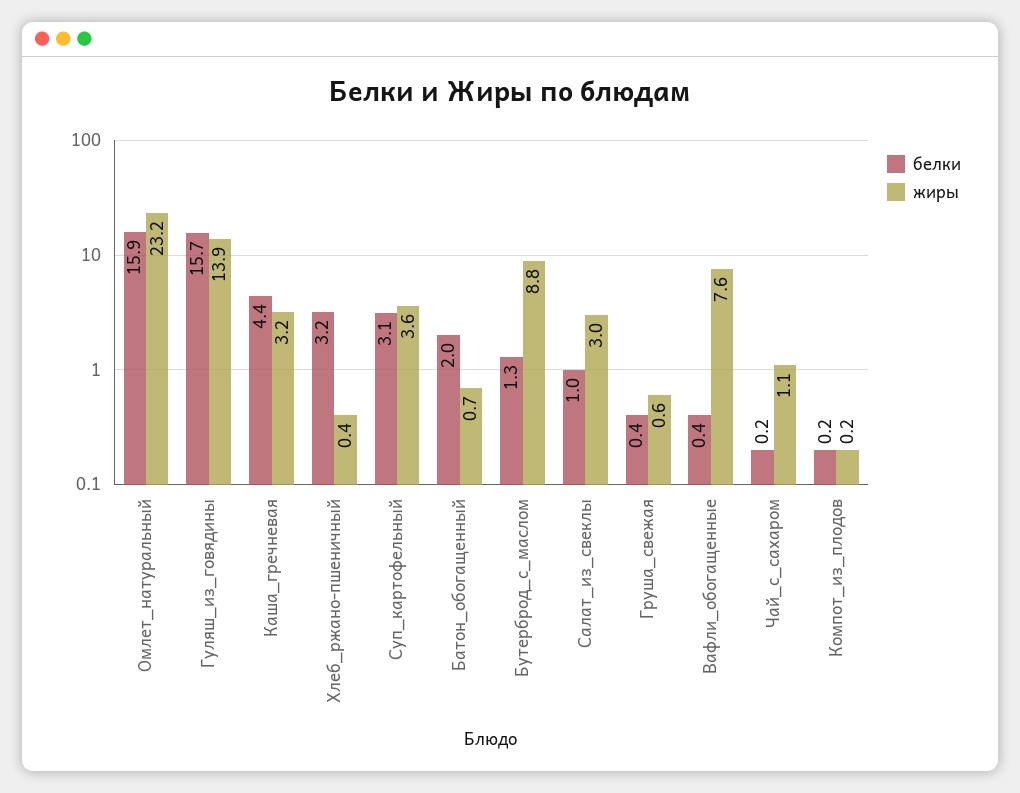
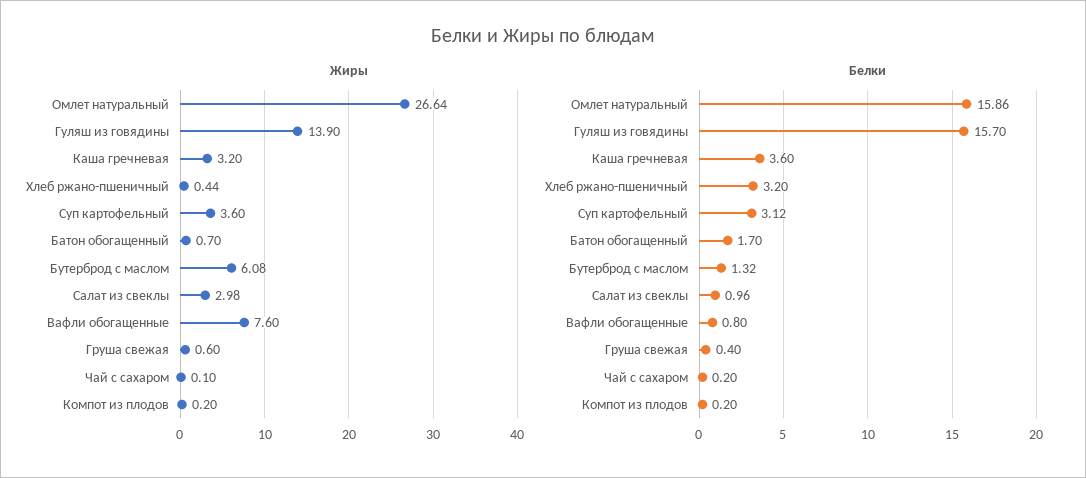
жиры, Омлет_натуральный: 23.2 -> 26.64
белки, Каша_гречневая: 4.4 -> 3.6
белки, Батон_обогащенный: 2 -> 1.7
жиры, Бутерброд_с_маслом: 8.8 -> 6.08
белки, Вафли_обогащенные: 0.4 -> 0.8
жиры, Чай_с_сахаром: 1.1 -> 0.1

